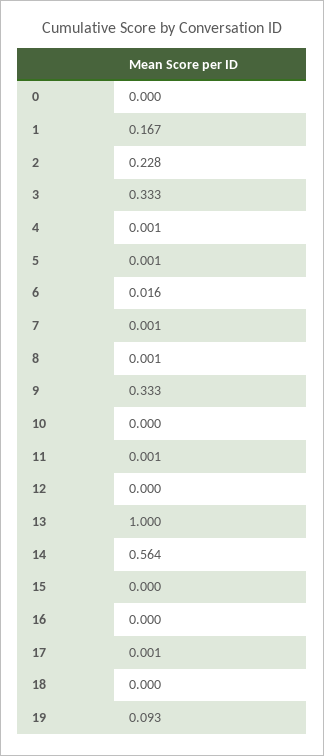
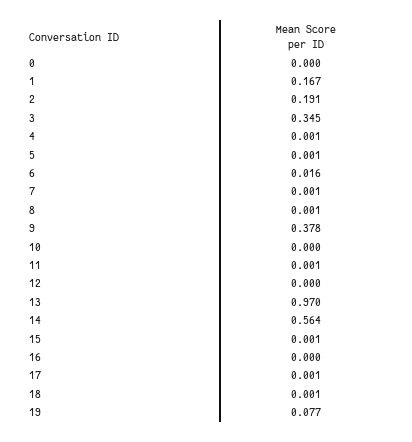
2: 0.228 -> 0.191
3: 0.333 -> 0.345
9: 0.333 -> 0.378
13: 1 -> 0.97
15: 0 -> 0.001
18: 0 -> 0.001
19: 0.093 -> 0.077

